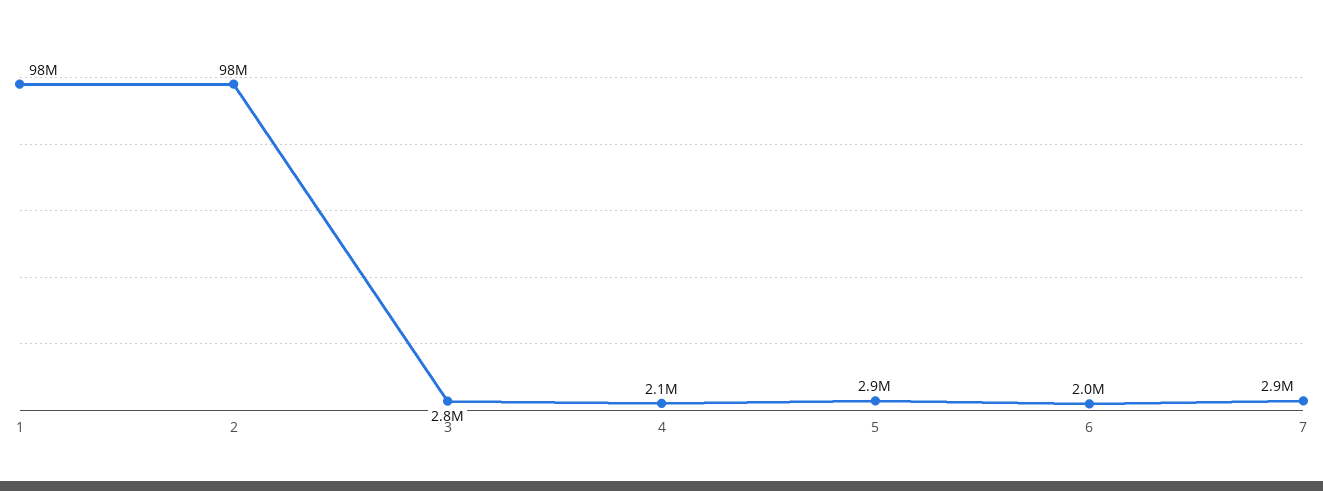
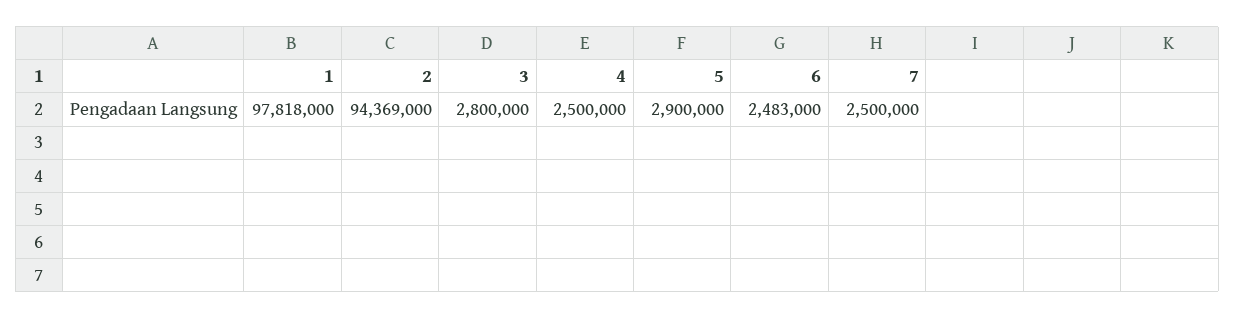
2: 98000000 -> 94369000
4: 2100000 -> 2500000
6: 2000000 -> 2483000
7: 2900000 -> 2500000

